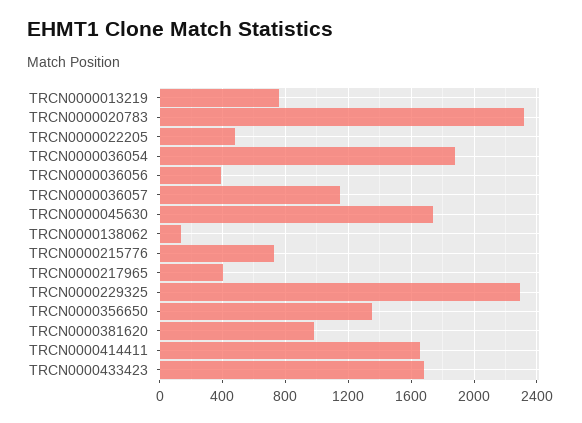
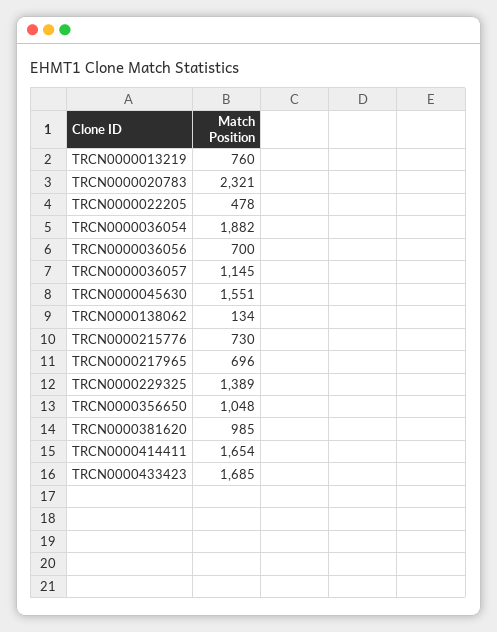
TRCN0000036056: 400 -> 700
TRCN0000045630: 1750 -> 1551
TRCN0000217965: 400 -> 696
TRCN0000229325: 2300 -> 1389
TRCN0000356650: 1350 -> 1048

